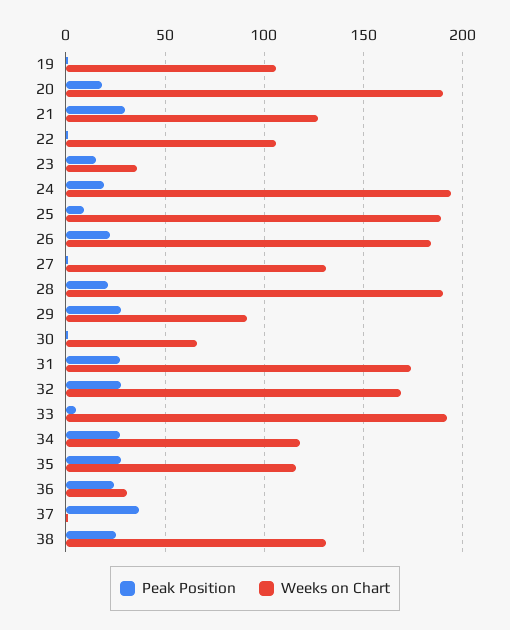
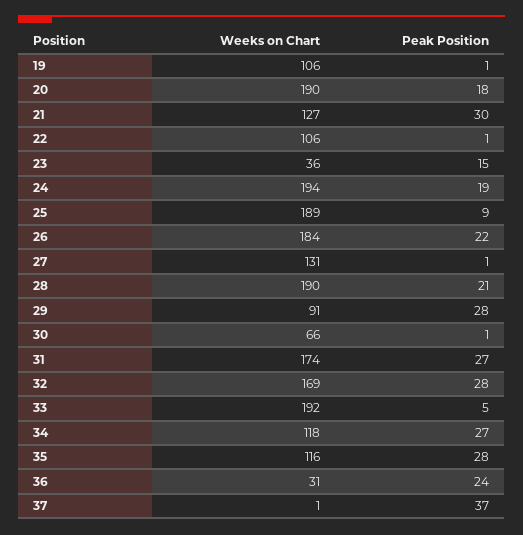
Peak Position, 38: 25 -> none
Weeks on Chart, 38: 130 -> none

